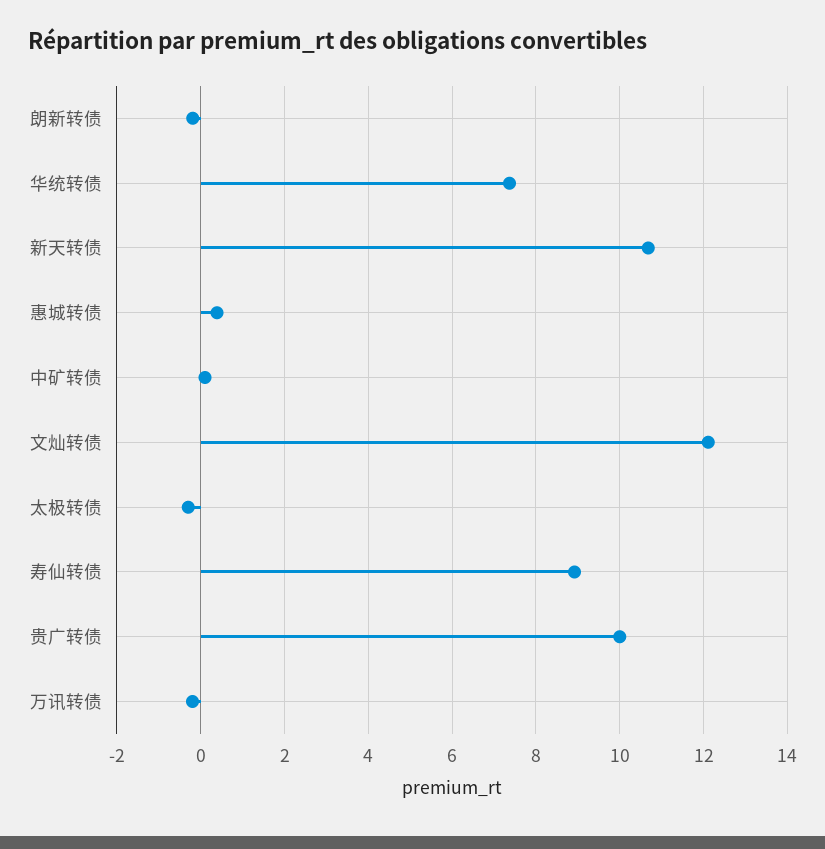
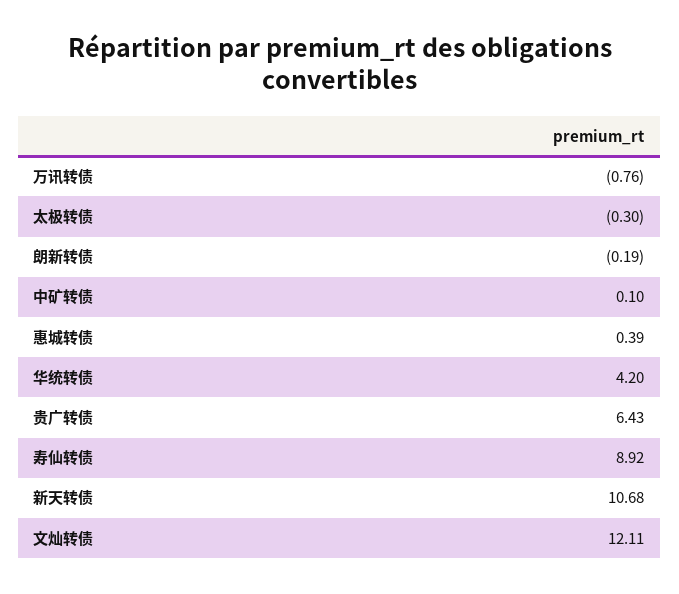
华统转债: 7.4 -> 4.2
贵广转债: 10 -> 6.43
万讯转债: -0.2 -> -0.76

